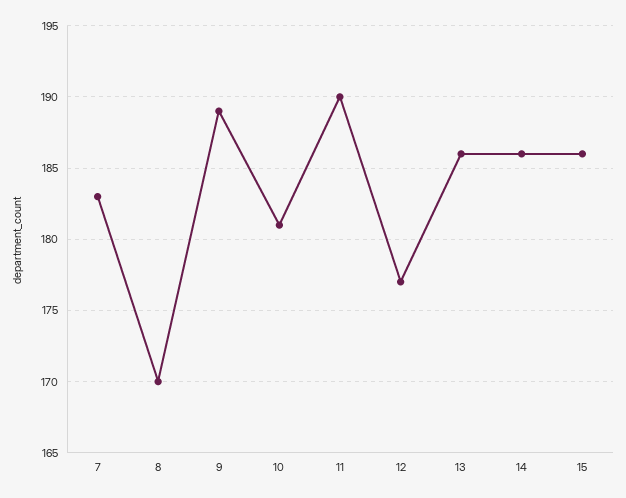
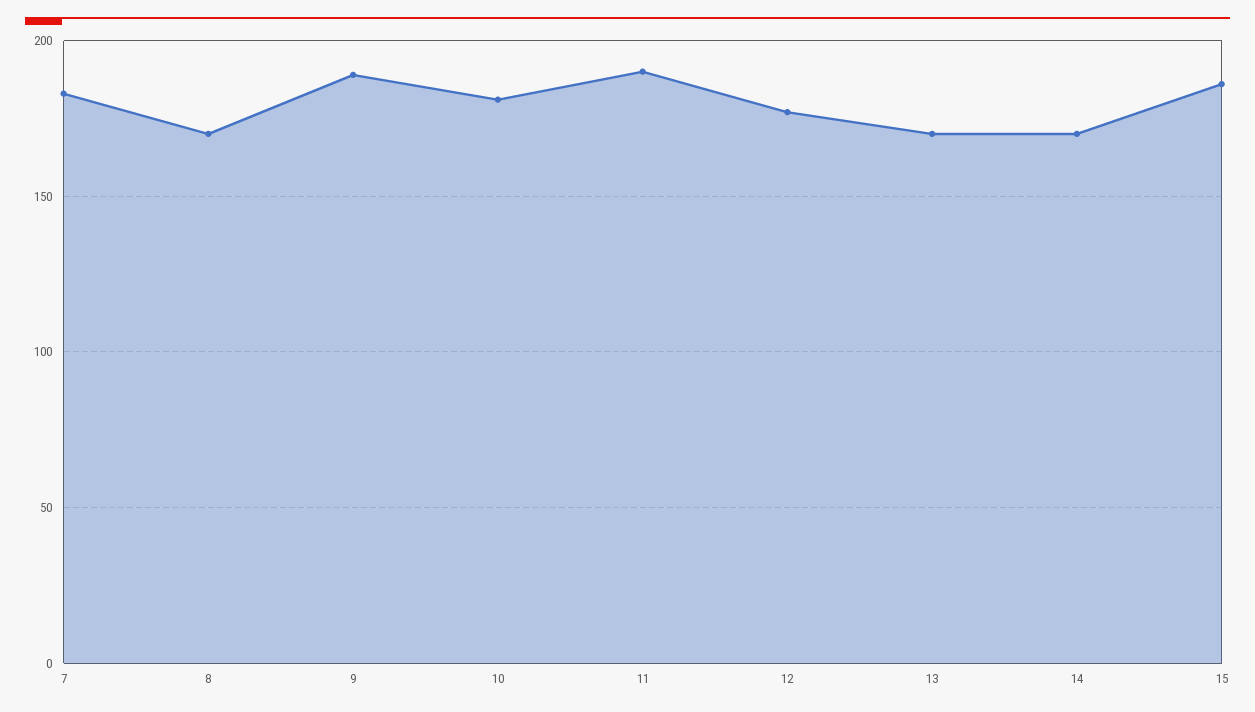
13: 186 -> 170
14: 186 -> 170

